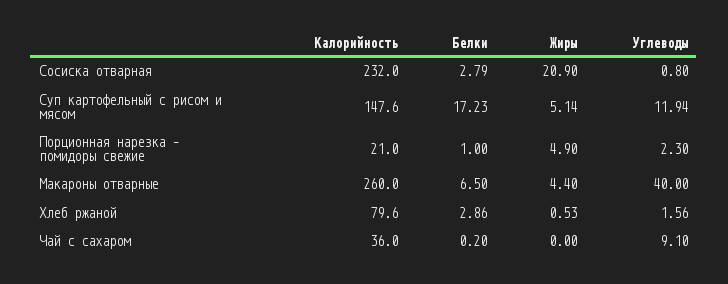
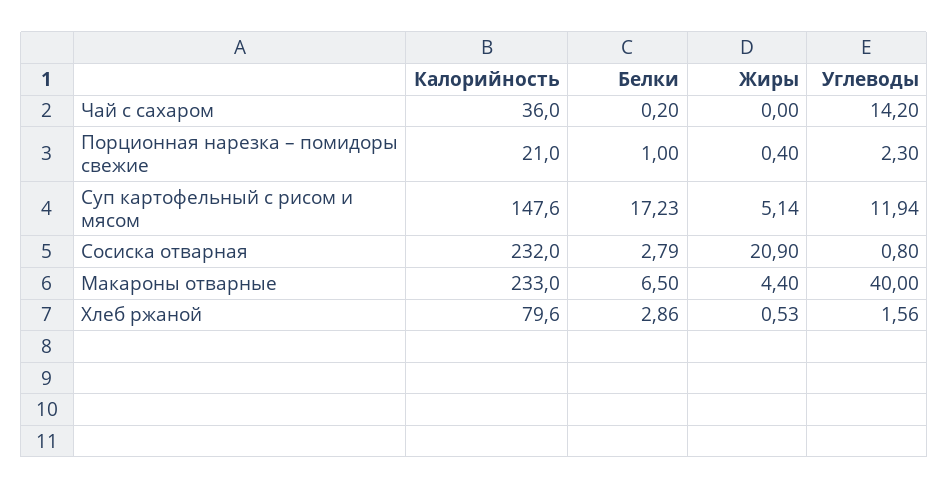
Жиры, Порционная нарезка – помидоры свежие: 4.9 -> 0.4
Калорийность, Макароны отварные: 260 -> 233
Углеводы, Чай с сахаром: 9.1 -> 14.2

